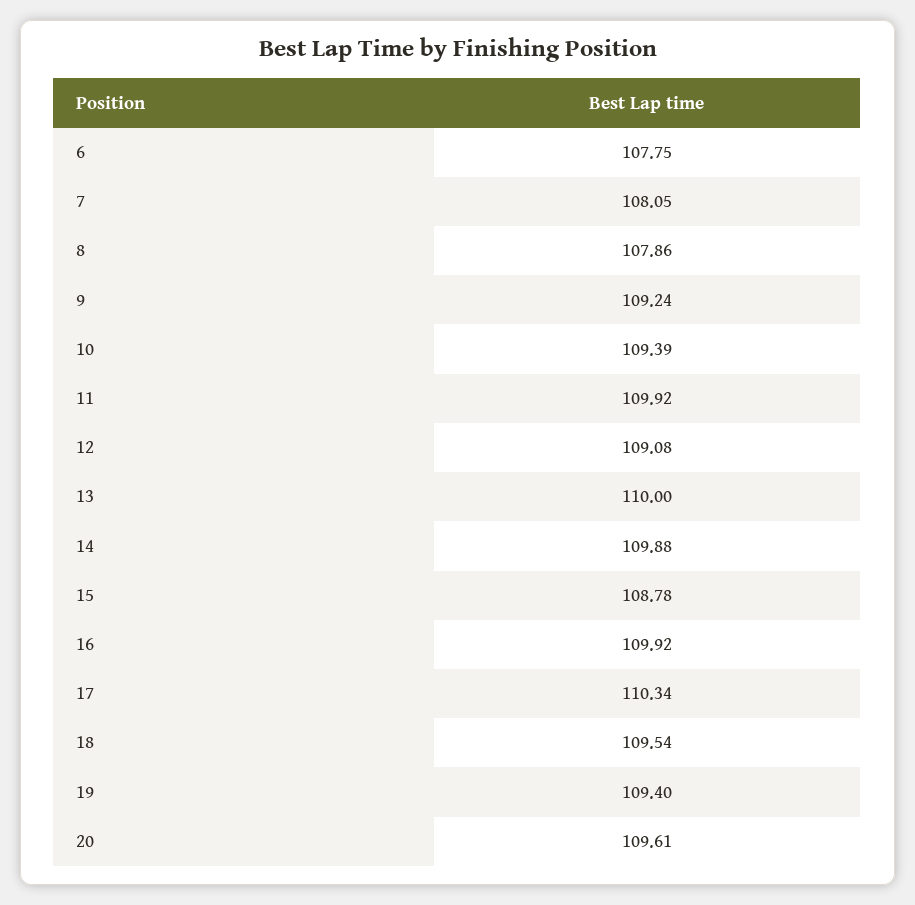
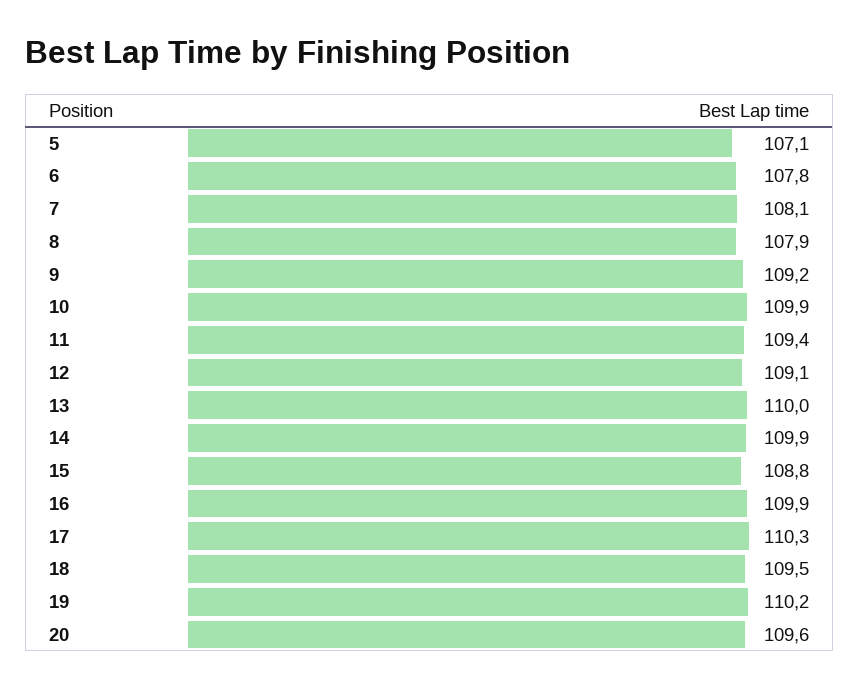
10: 109.39 -> 109.9
11: 109.92 -> 109.4
19: 109.4 -> 110.2
5: none -> 107.1

